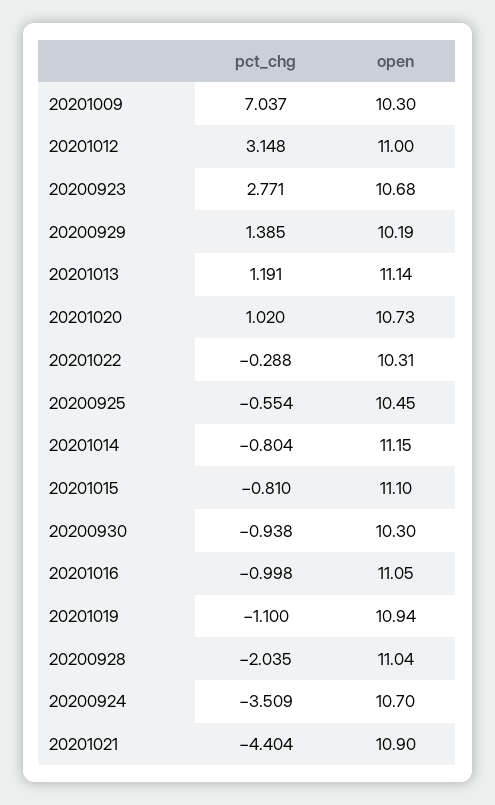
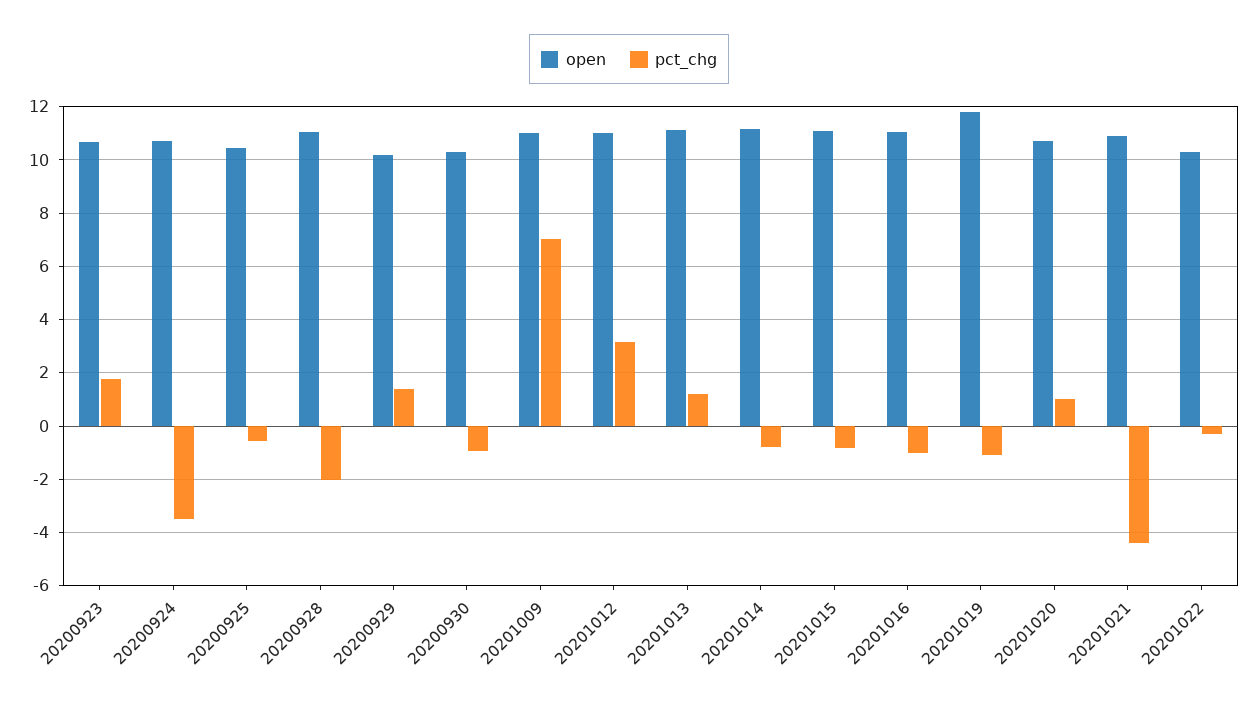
open, 20201009: 10.3 -> 11
pct_chg, 20200923: 2.771 -> 1.75
open, 20201019: 10.94 -> 11.75

